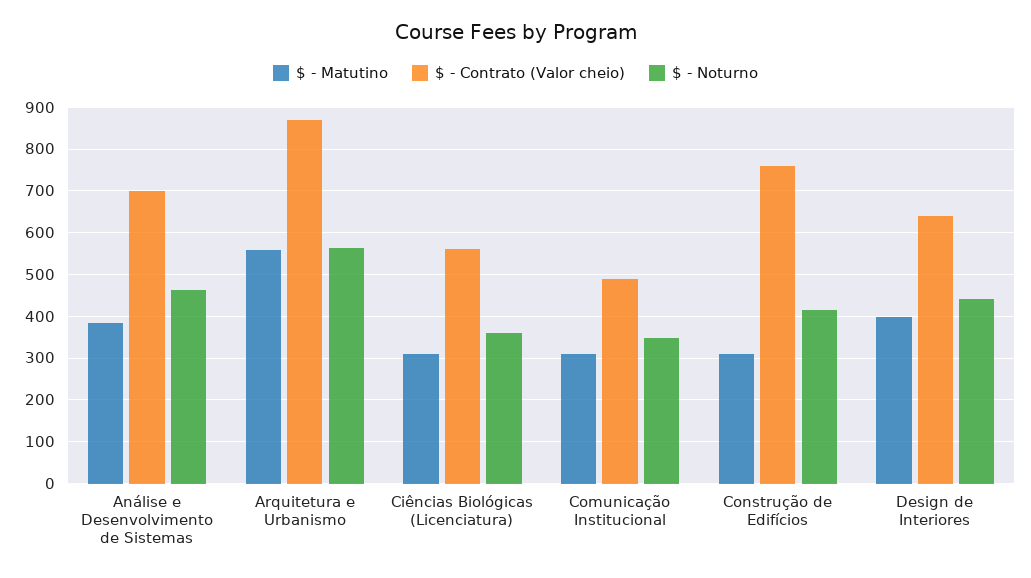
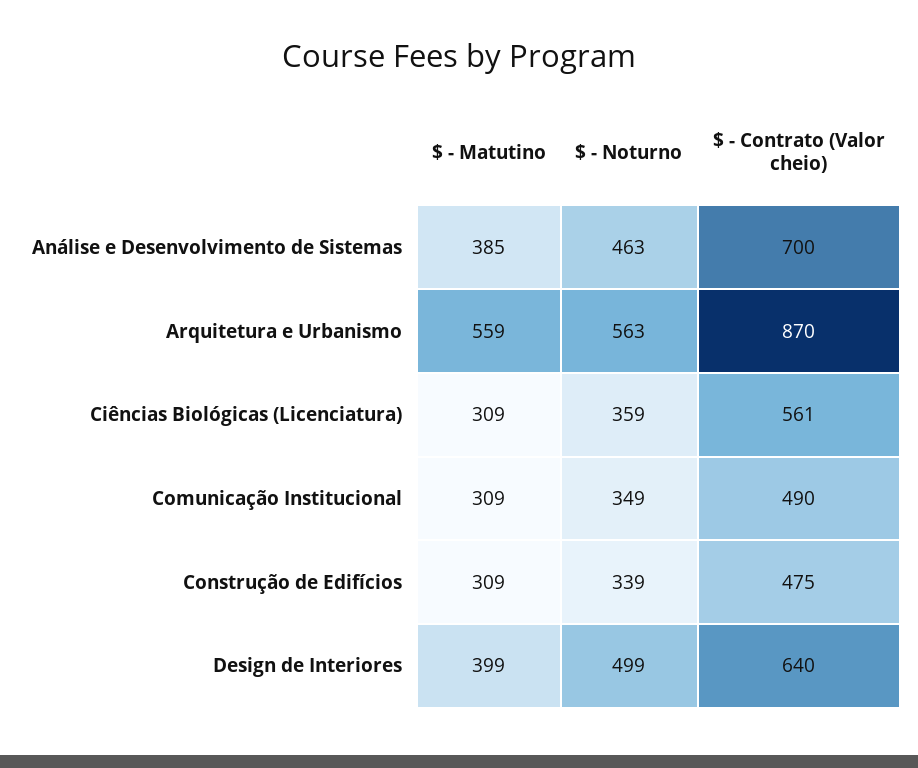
$ - Contrato (Valor cheio), Construção de Edifícios: 760 -> 475
$ - Noturno, Construção de Edifícios: 420 -> 339
$ - Noturno, Design de Interiores: 440 -> 499

